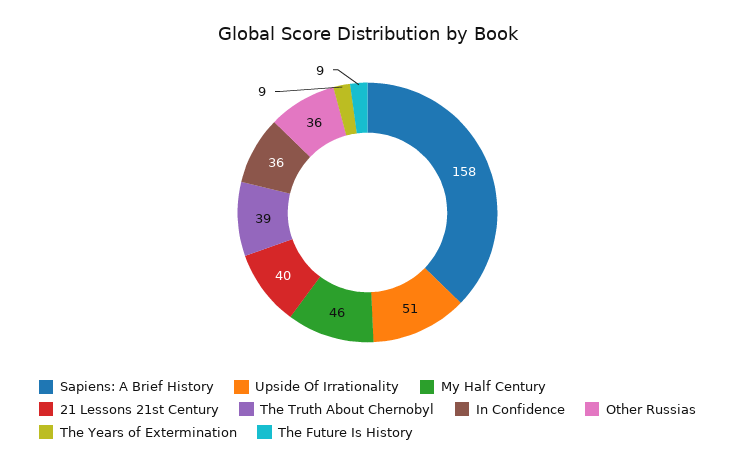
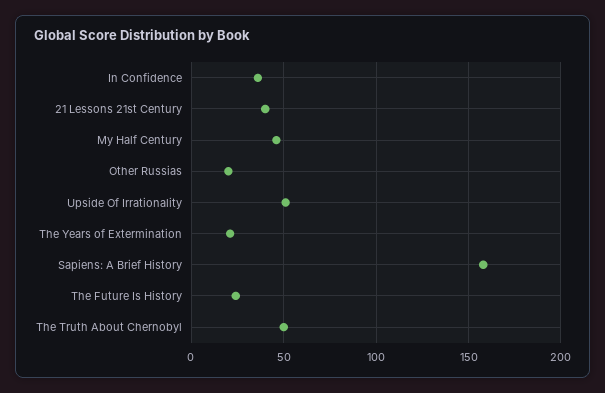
The Truth About Chernobyl: 39 -> 50
Other Russias: 36 -> 20
The Years of Extermination: 9 -> 20
The Future Is History: 9 -> 25

